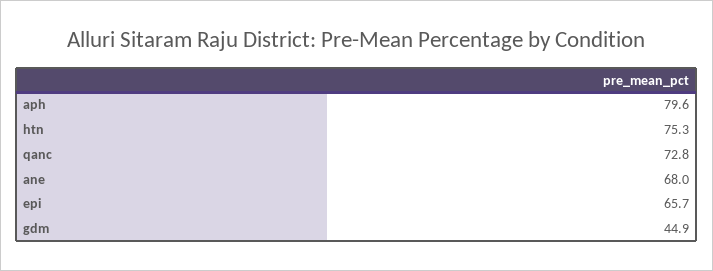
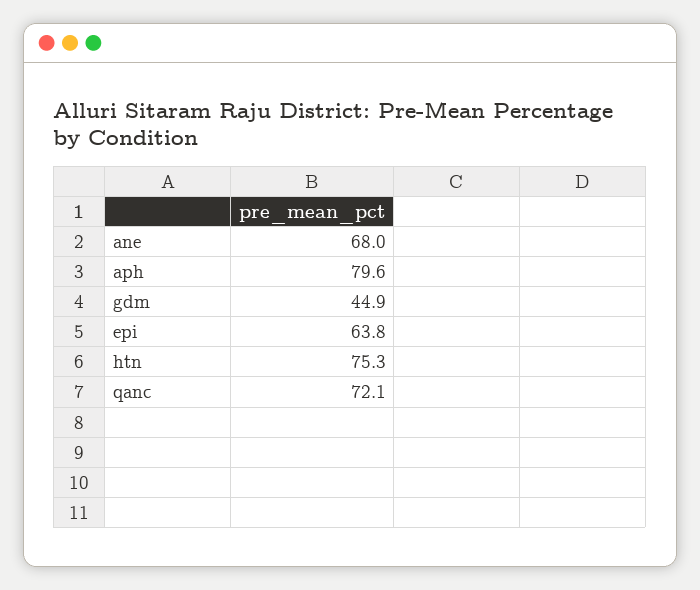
qanc: 72.8 -> 72.1
epi: 65.7 -> 63.8

